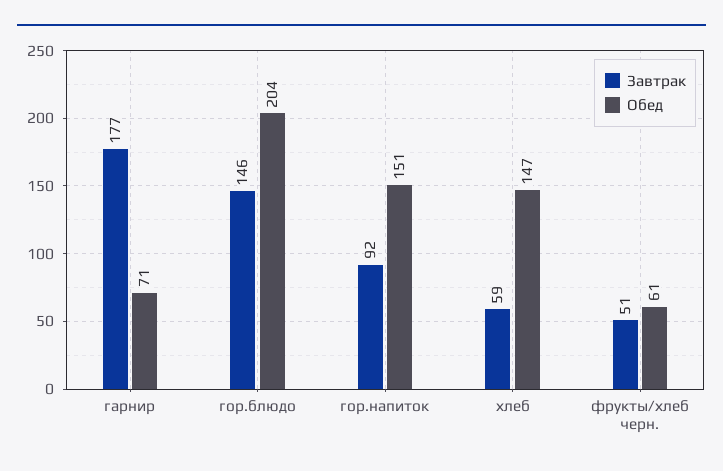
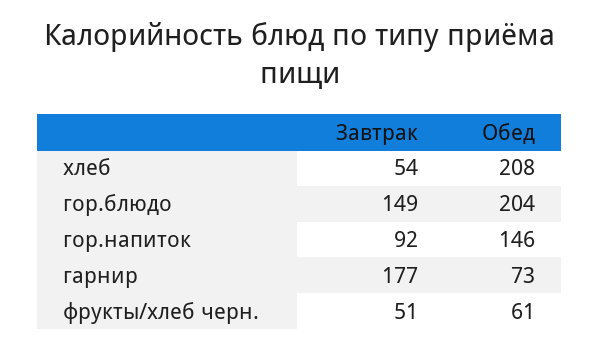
Обед, гарнир: 71 -> 73
Завтрак, гор.блюдо: 146 -> 149
Обед, гор.напиток: 151 -> 146
Завтрак, хлеб: 59 -> 54
Обед, хлеб: 147 -> 208

